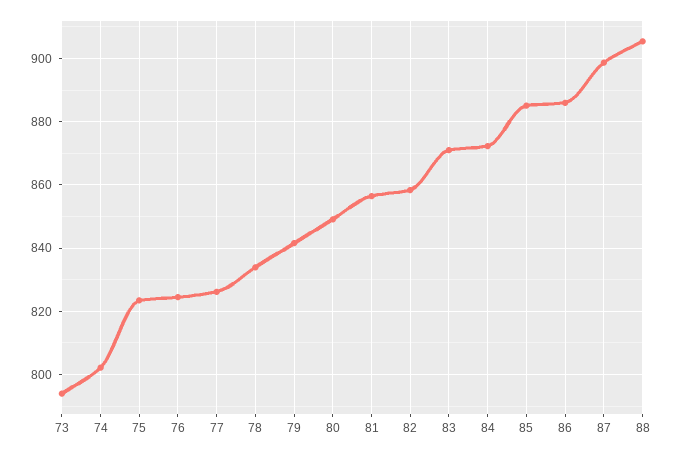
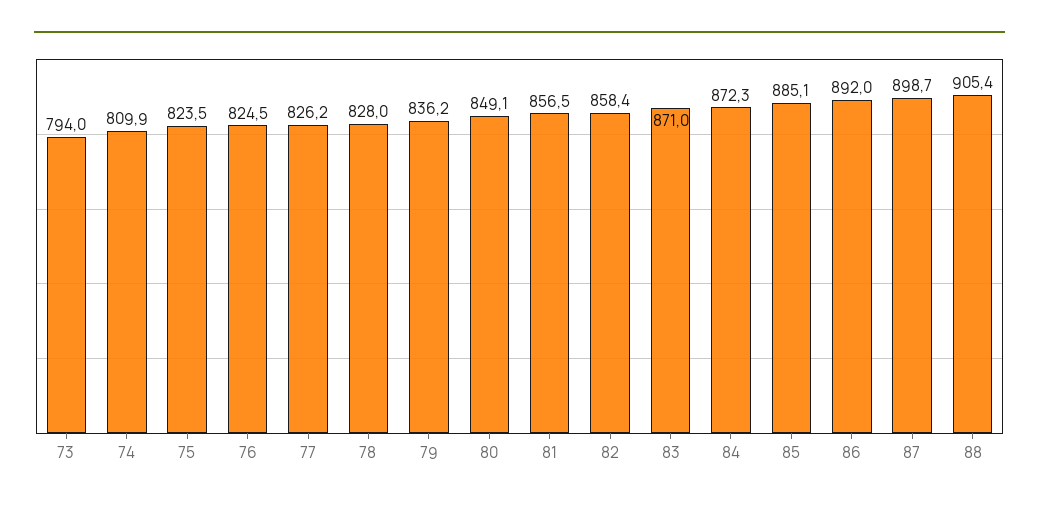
74: 802 -> 809.9
78: 834 -> 828
79: 842 -> 836.2
86: 886 -> 892

